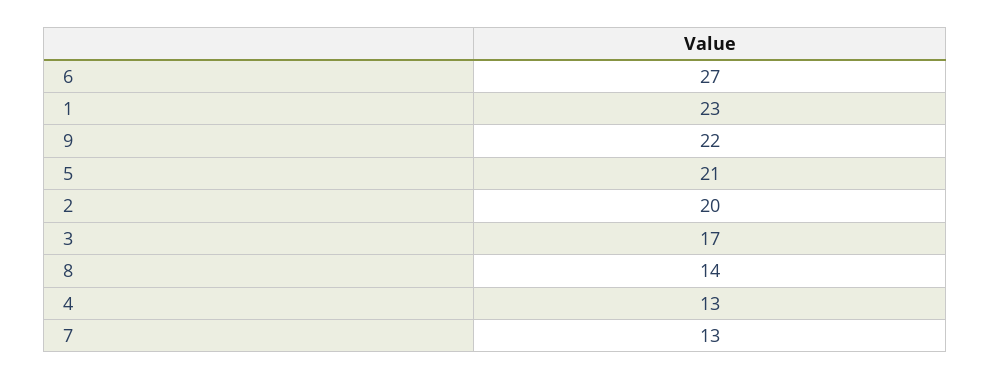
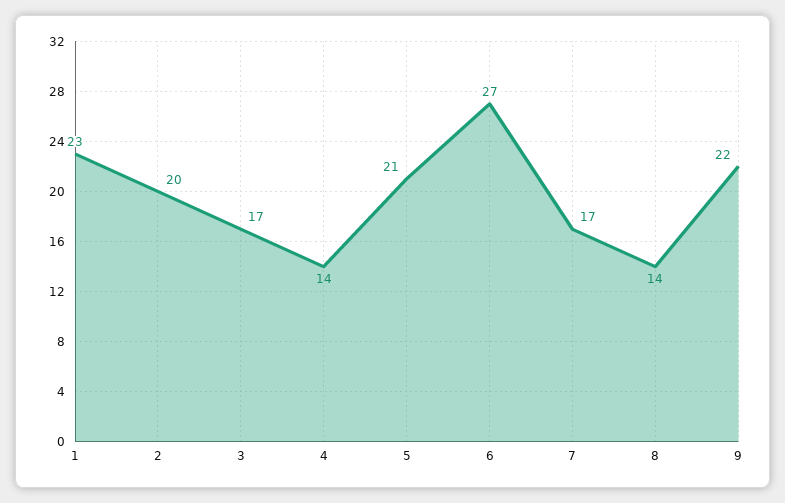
4: 13 -> 14
7: 13 -> 17

